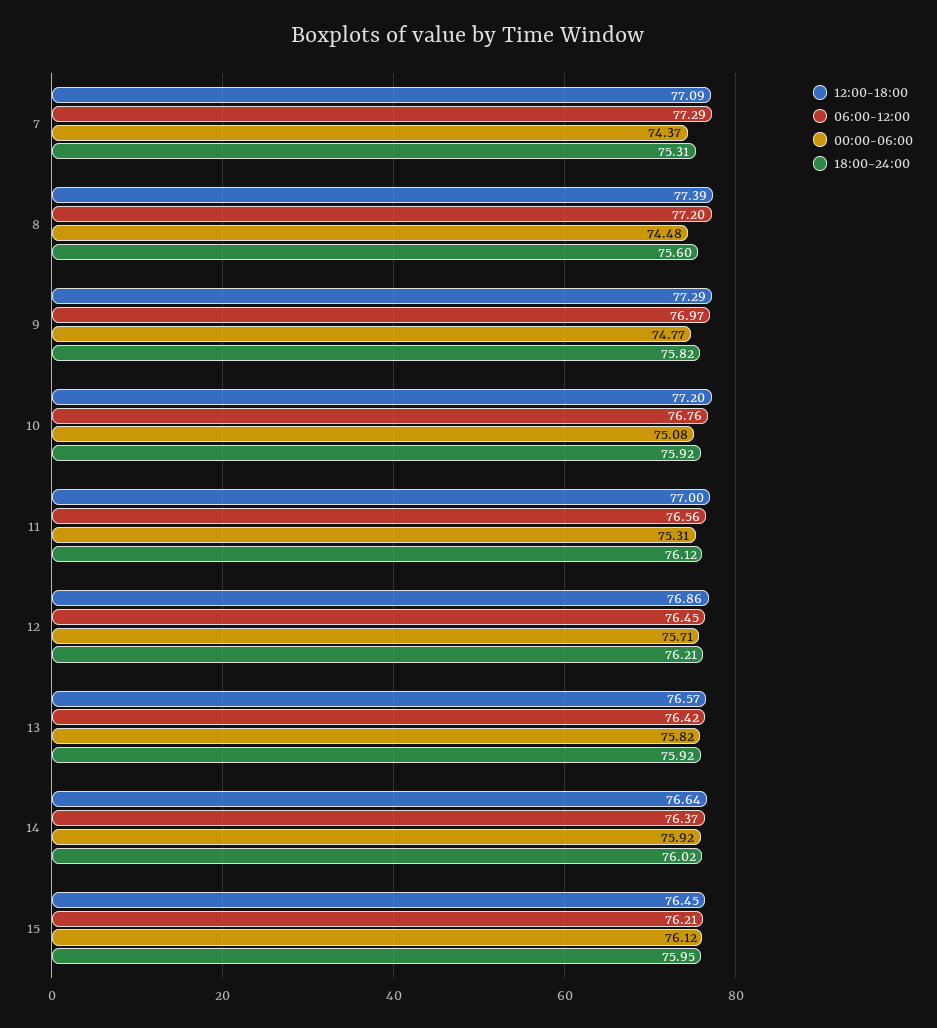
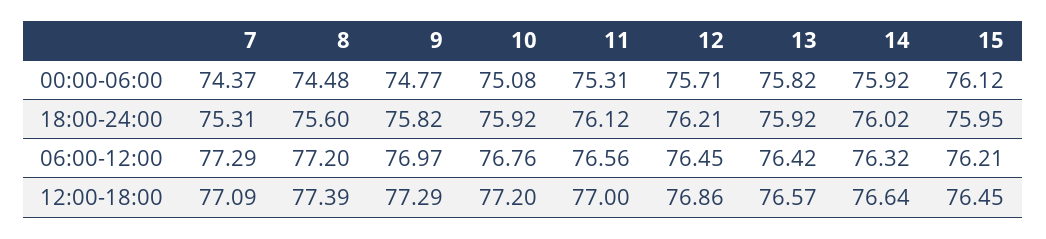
06:00-12:00, 14: 76.37 -> 76.32

